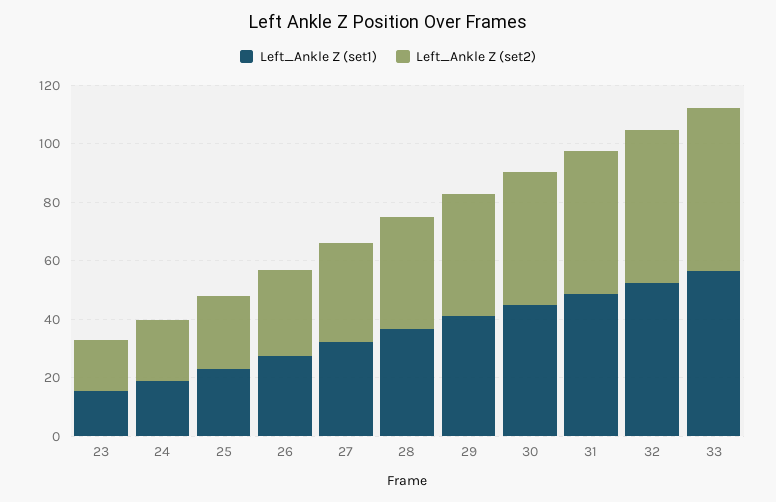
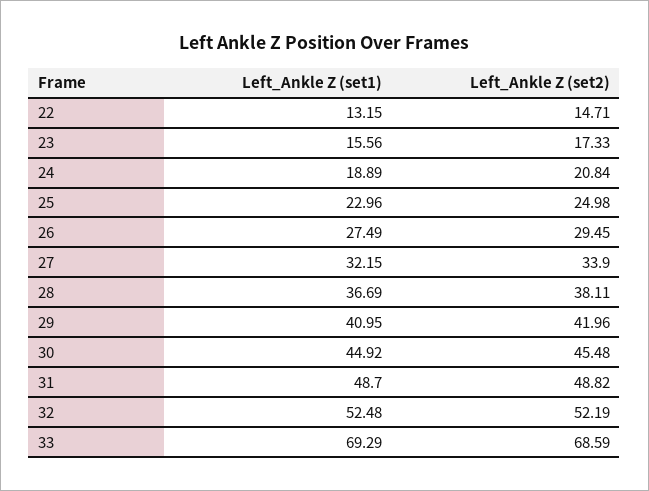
Left_Ankle Z (set1), 33: 55 -> 69.29
Left_Ankle Z (set2), 33: 55 -> 68.59
Left_Ankle Z (set1), 22: none -> 13.15
Left_Ankle Z (set2), 22: none -> 14.71

